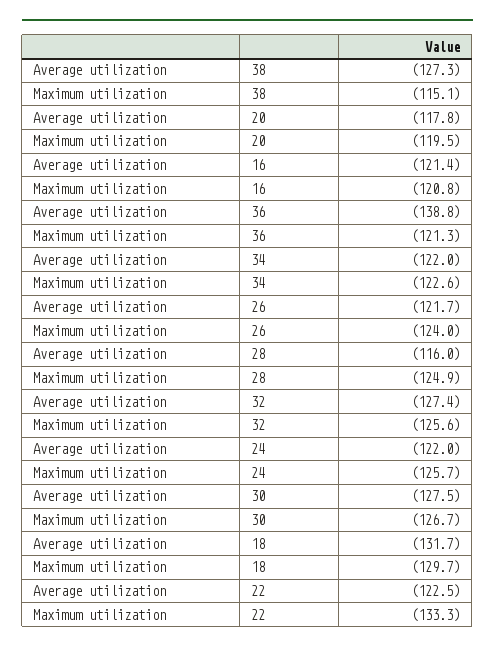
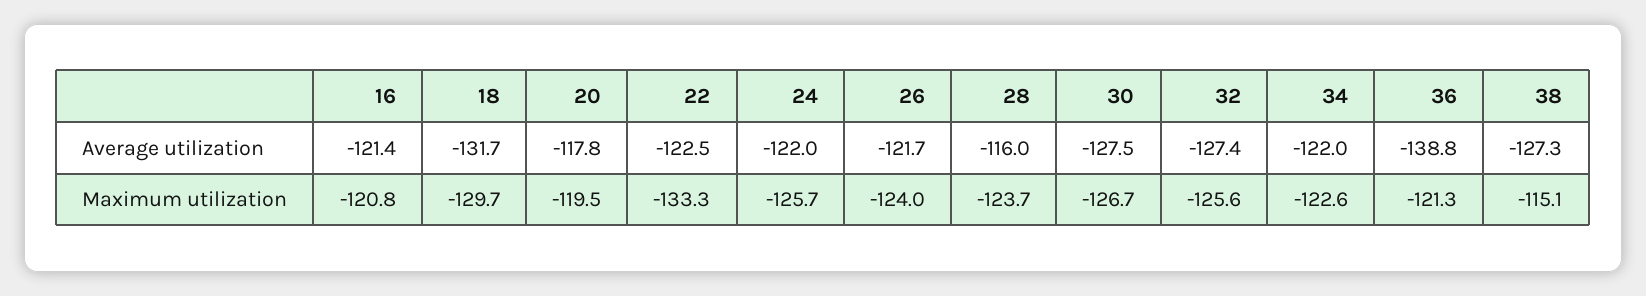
Maximum utilization, 28: -124.9 -> -123.7

